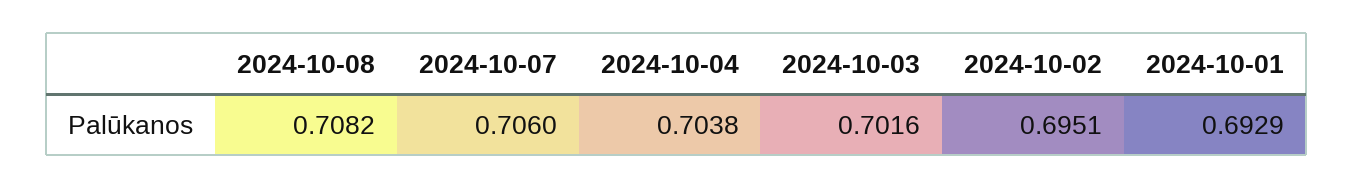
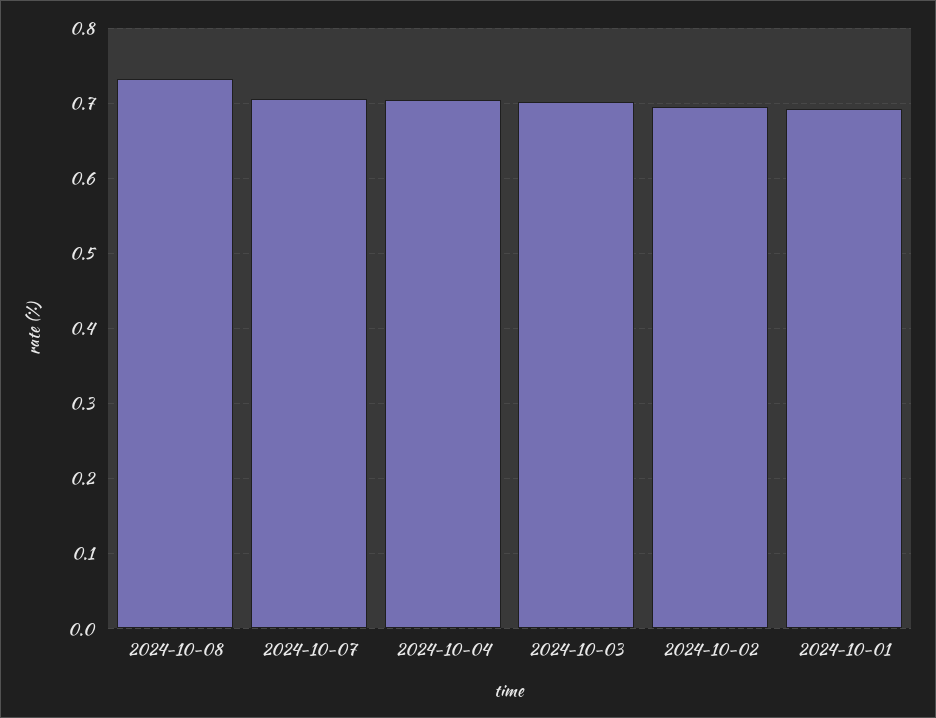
2024-10-08: 0.7082 -> 0.73

